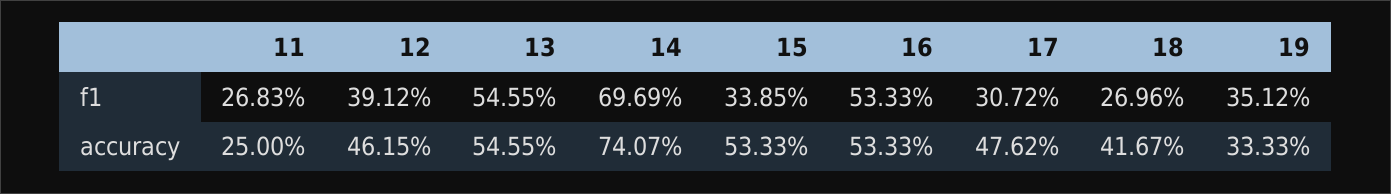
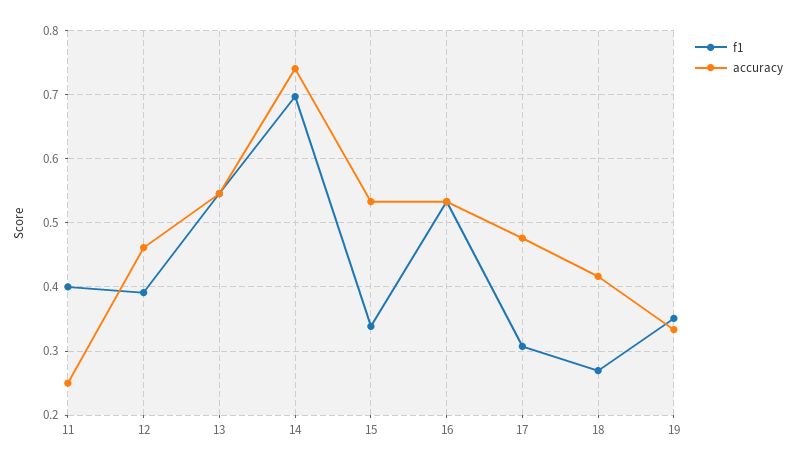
f1, 11: 0.2683 -> 0.4

